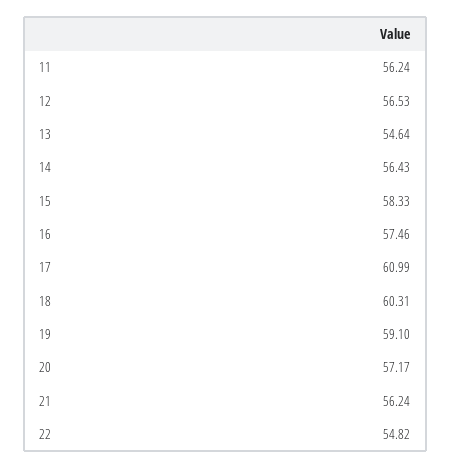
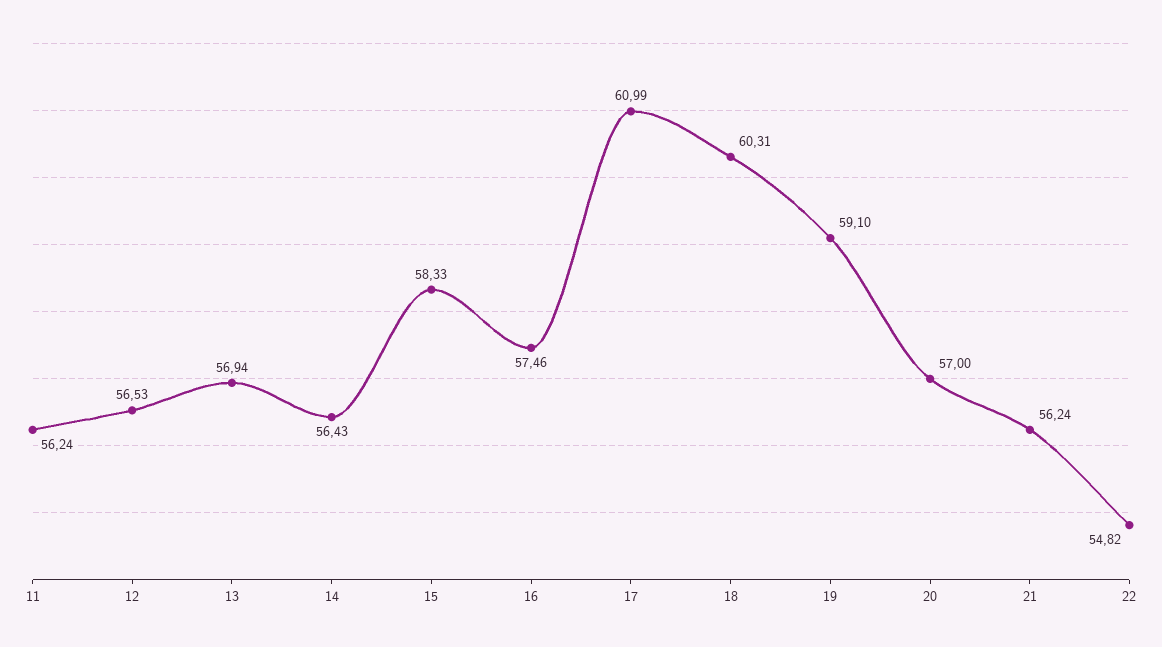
13: 54.64 -> 56.94
20: 57.17 -> 57

